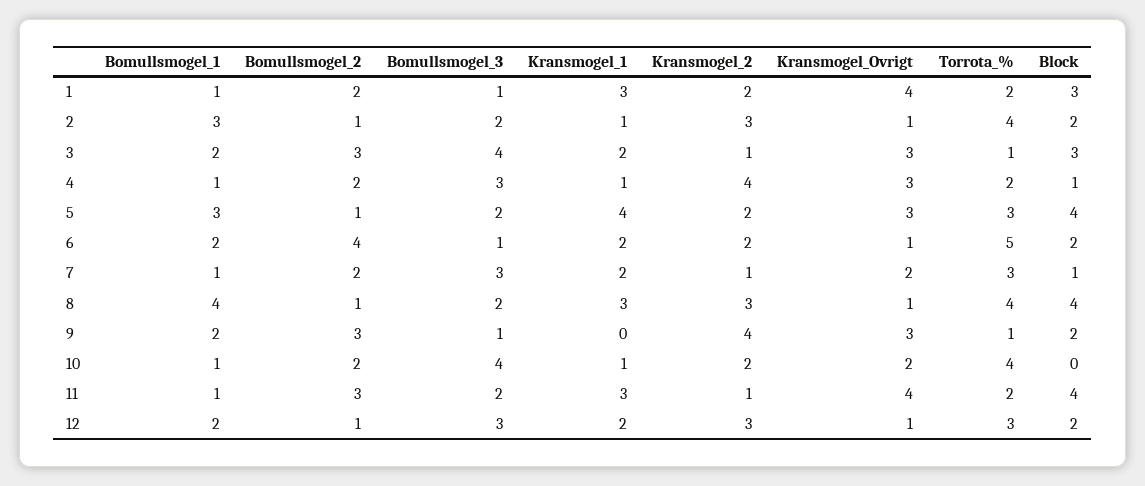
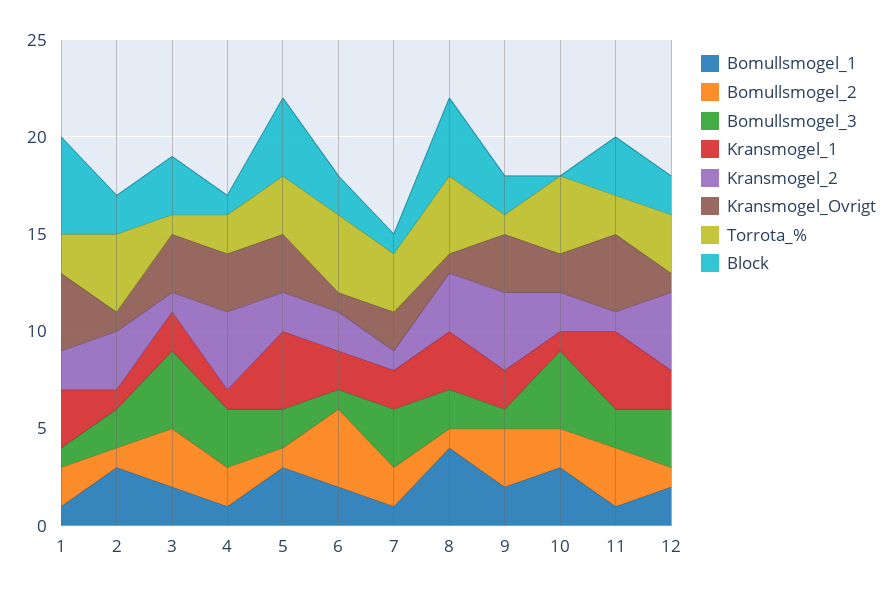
Block, 1: 3 -> 5
Torrota_%, 6: 5 -> 4
Kransmogel_1, 9: 0 -> 2
Bomullsmogel_1, 10: 1 -> 3
Kransmogel_1, 11: 3 -> 4
Block, 11: 4 -> 3
Kransmogel_2, 12: 3 -> 4

